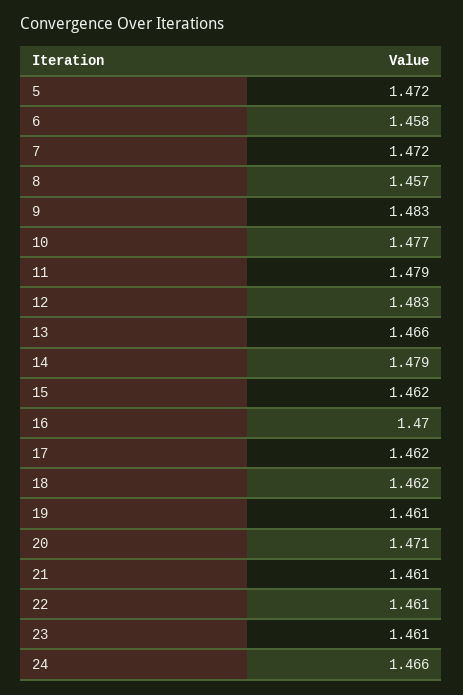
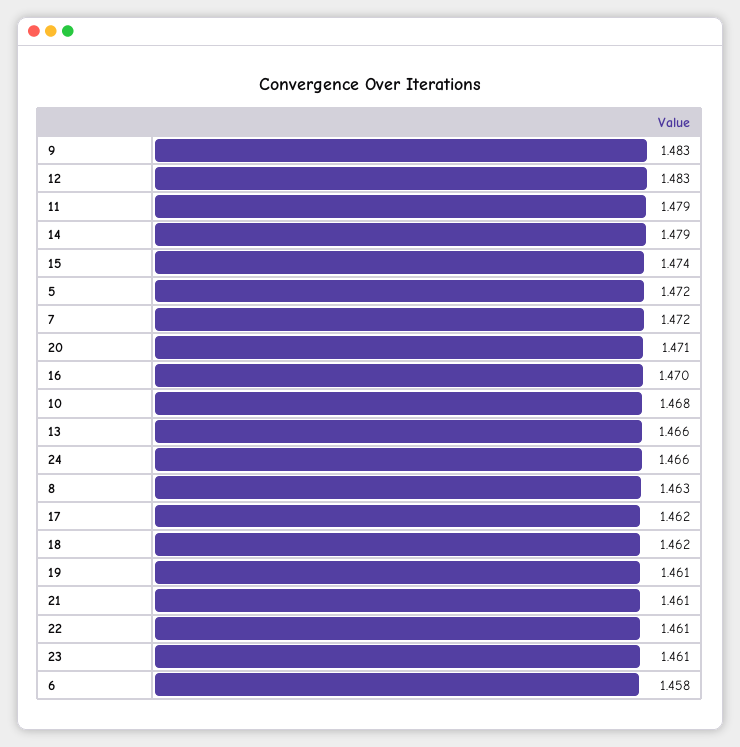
8: 1.457 -> 1.463
10: 1.477 -> 1.468
15: 1.462 -> 1.474

